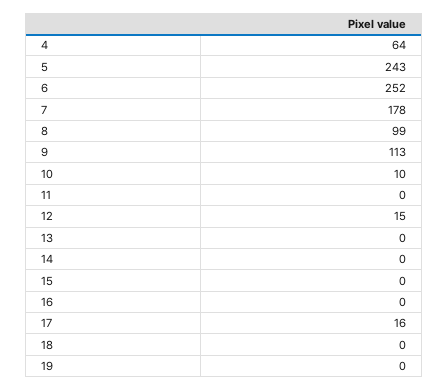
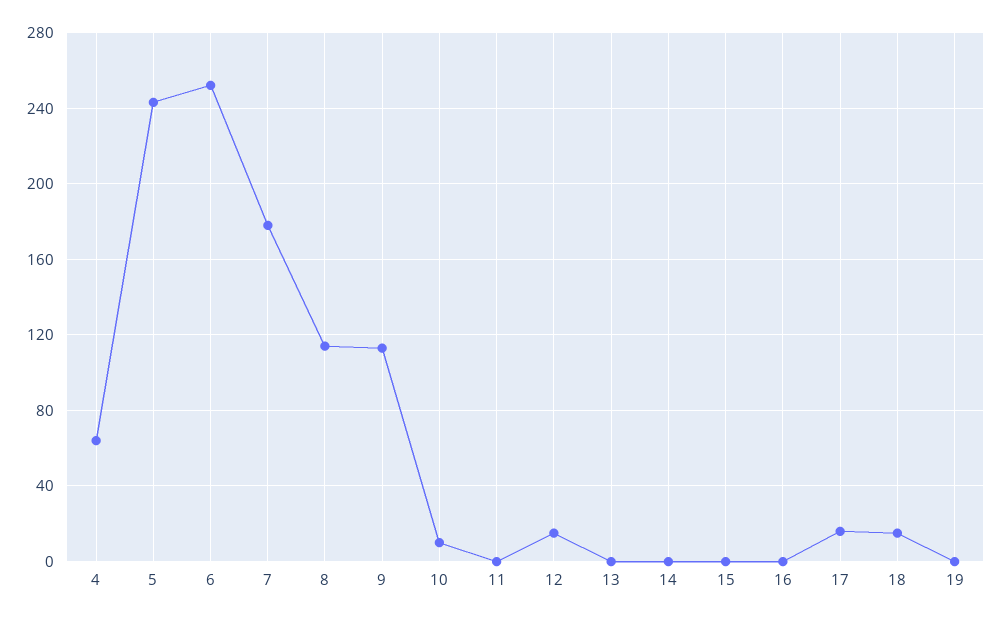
8: 99 -> 115
18: 0 -> 15

